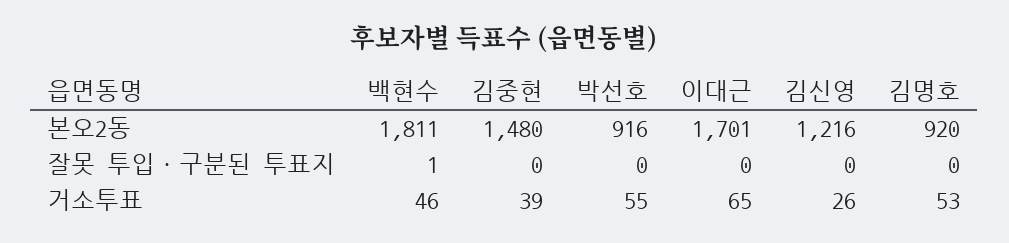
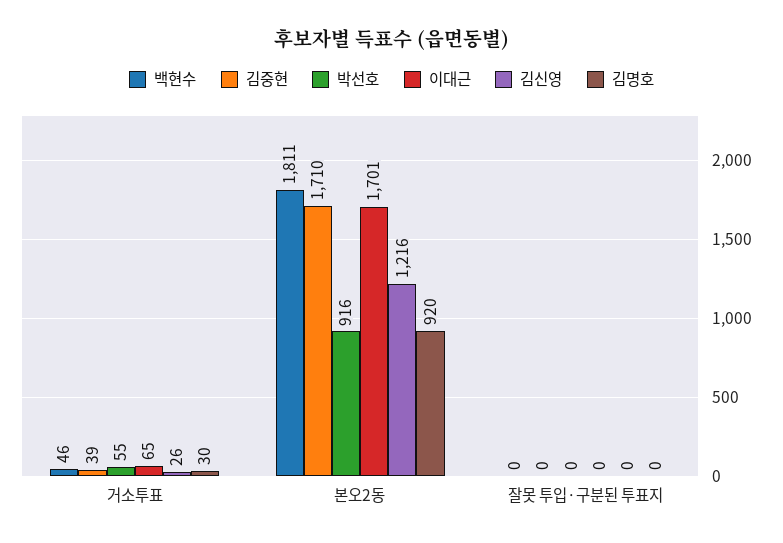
김중현, 본오2동: 1480 -> 1710
백현수, 잘못 투입·구분된 투표지: 1 -> 0
김명호, 거소투표: 53 -> 30

